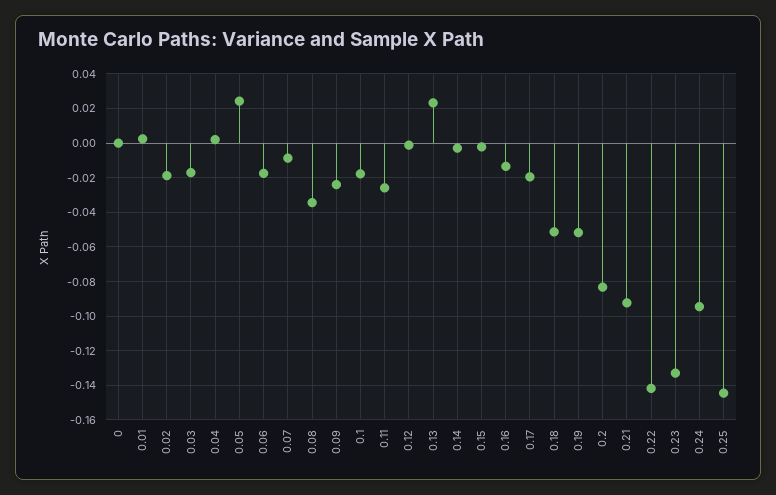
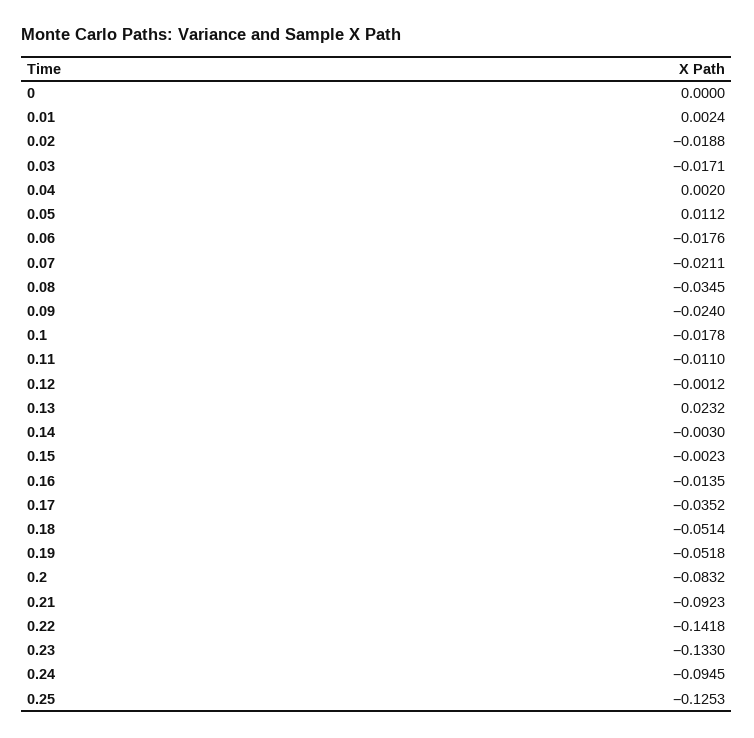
0.05: 0.025 -> 0.0112
0.07: -0.01 -> -0.0211
0.11: -0.025 -> -0.011
0.17: -0.02 -> -0.0352
0.25: -0.145 -> -0.1253

